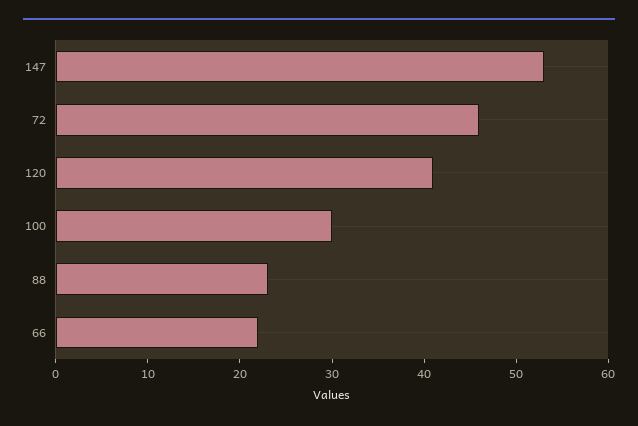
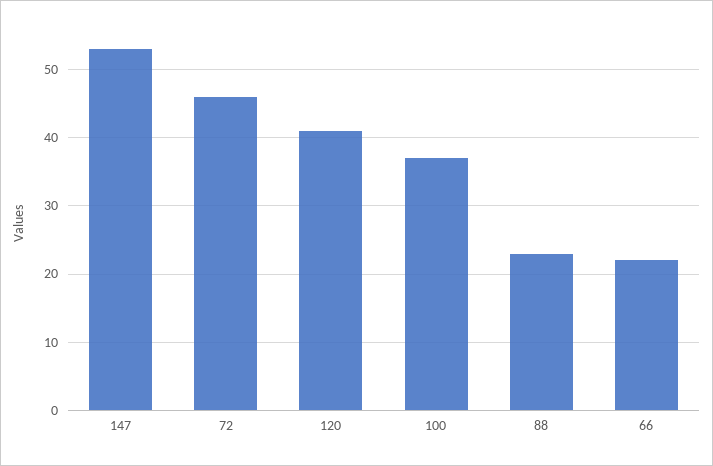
100: 30 -> 37

